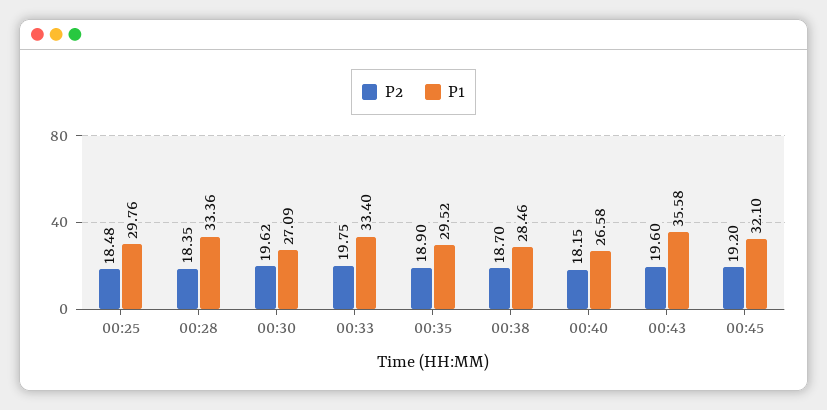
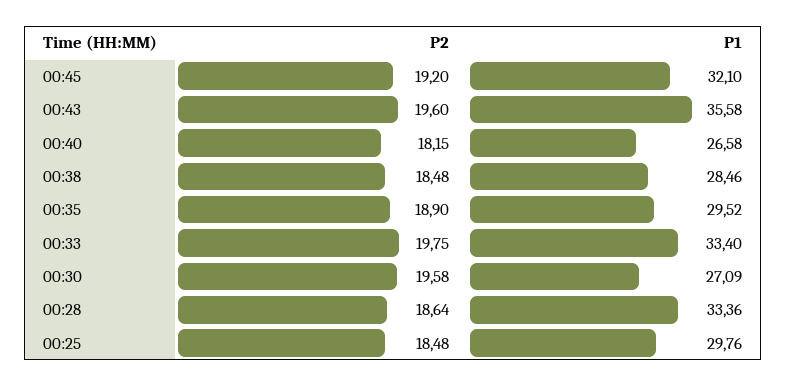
P2, 00:28: 18.35 -> 18.64
P2, 00:30: 19.62 -> 19.58
P2, 00:38: 18.7 -> 18.48

